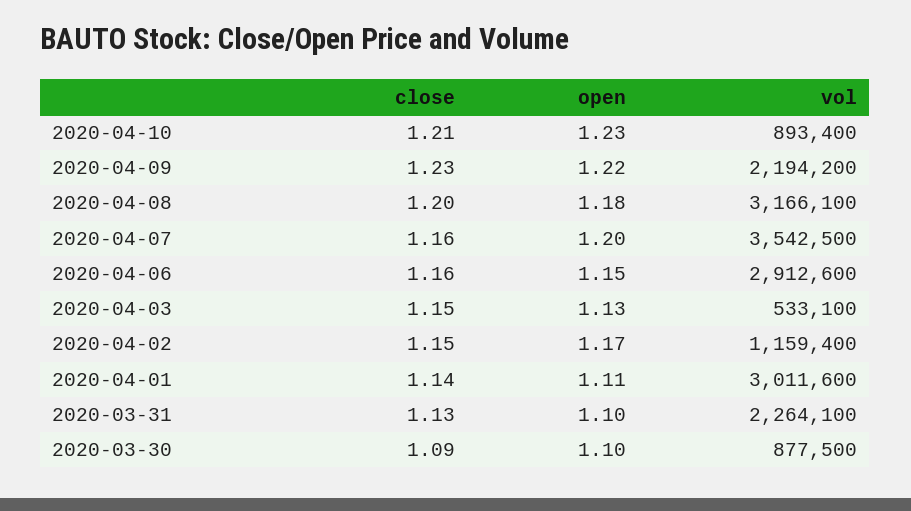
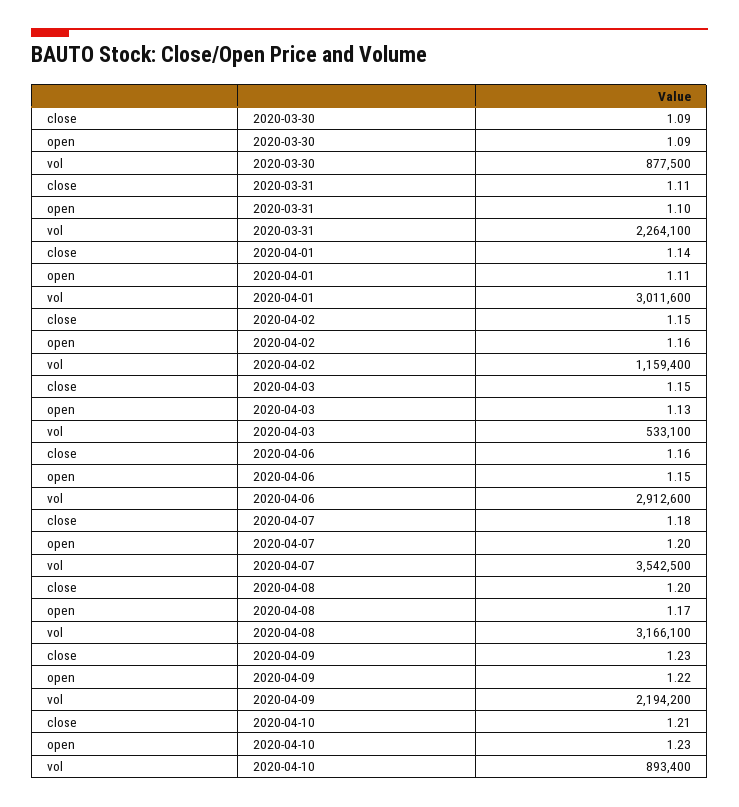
open, 2020-04-08: 1.18 -> 1.17
close, 2020-04-07: 1.16 -> 1.18
open, 2020-04-02: 1.17 -> 1.16
close, 2020-03-31: 1.13 -> 1.11
open, 2020-03-30: 1.1 -> 1.09

